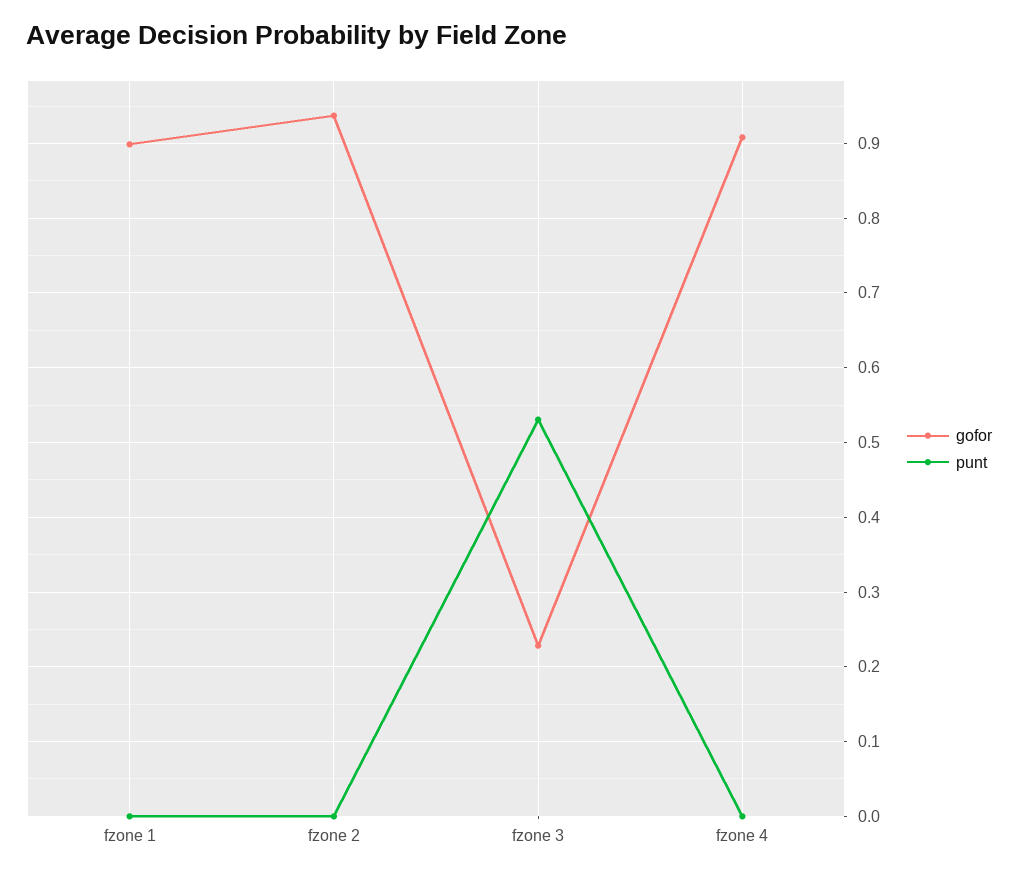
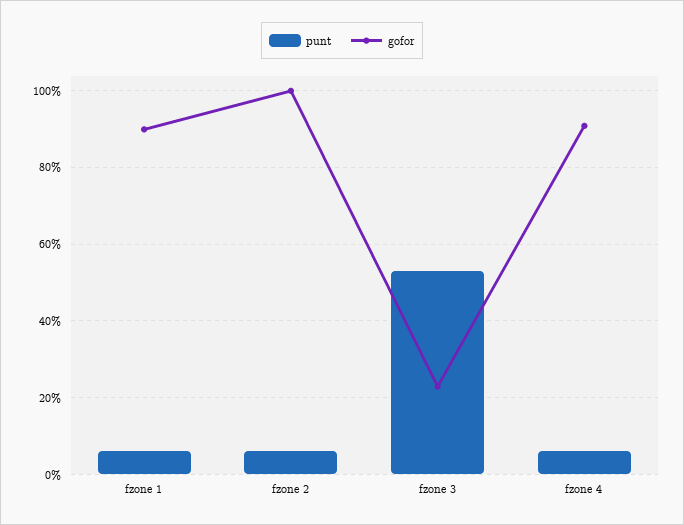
punt, fzone 1: 0 -> 0.06
gofor, fzone 2: 0.94 -> 1
punt, fzone 2: 0 -> 0.06
punt, fzone 4: 0 -> 0.06

